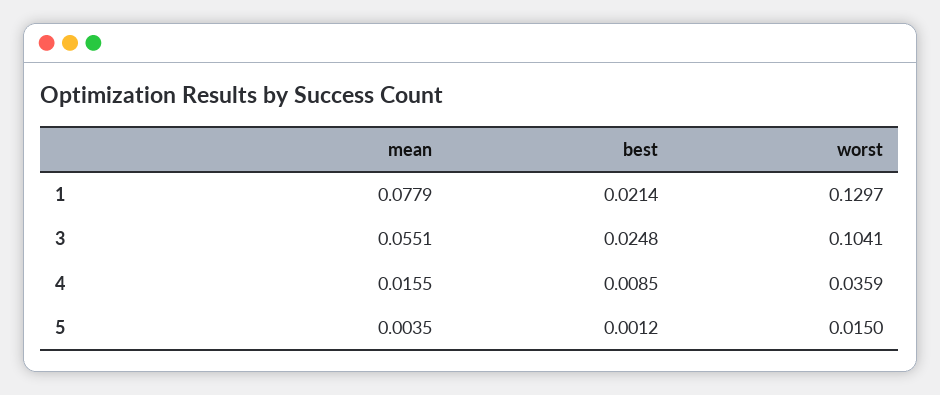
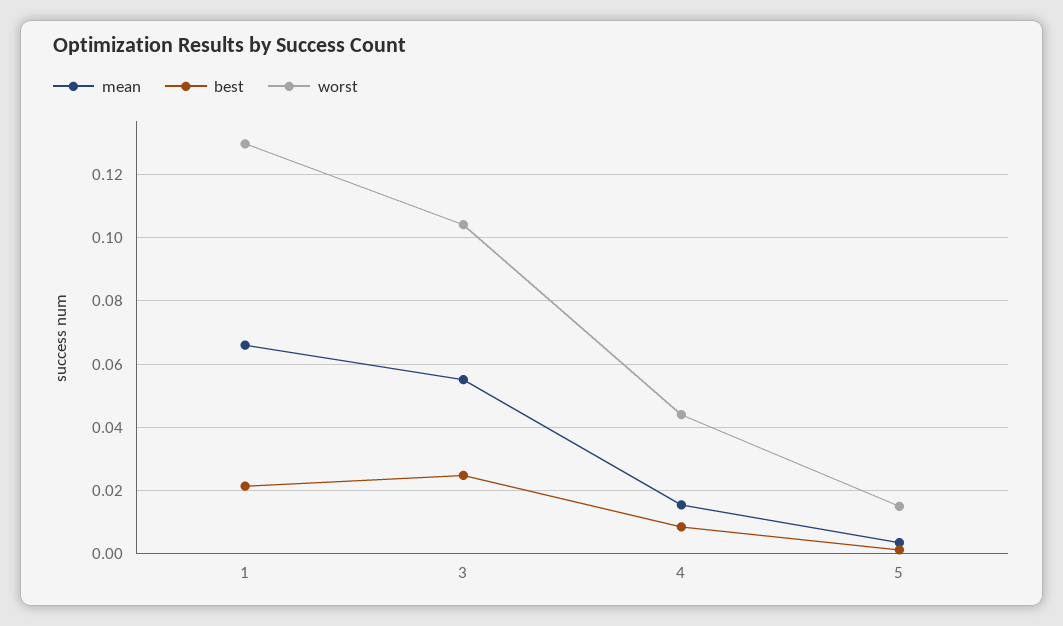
mean, 1: 0.0779 -> 0.066
worst, 4: 0.0359 -> 0.044

